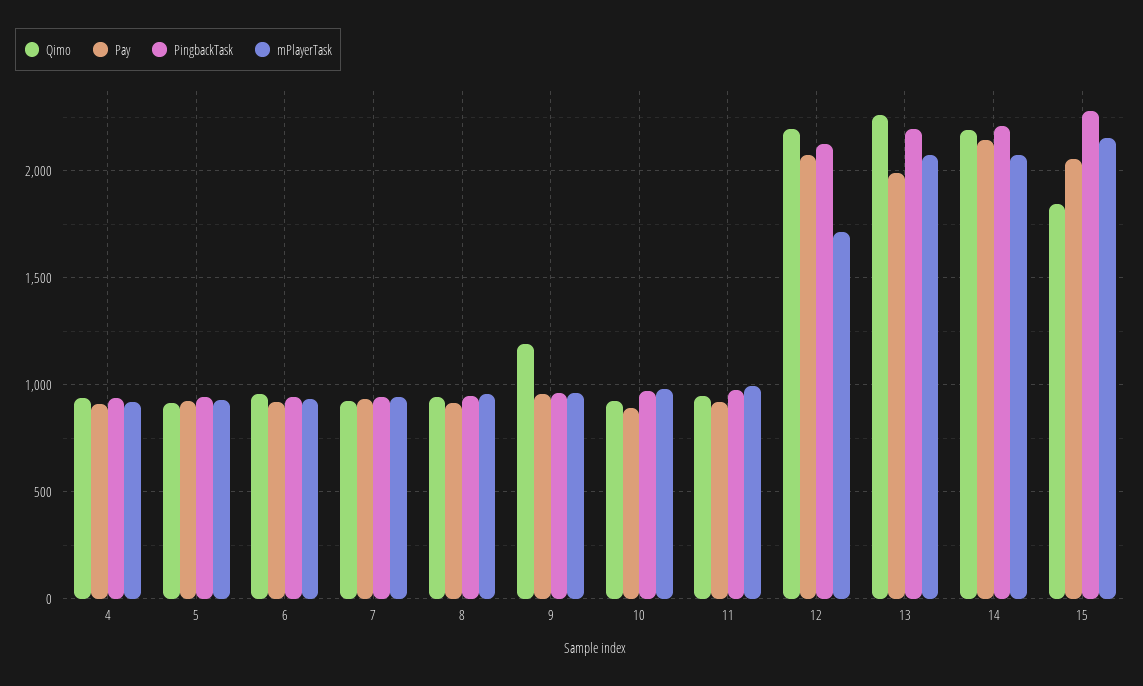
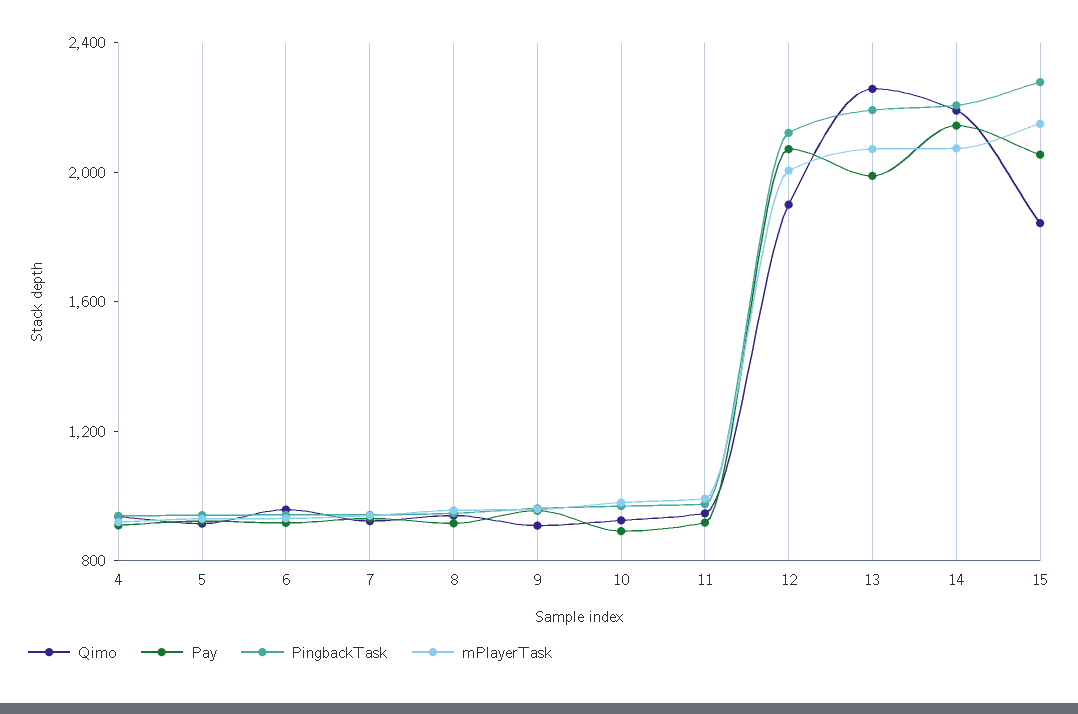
Qimo, 9: 1200 -> 900
Qimo, 12: 2200 -> 1900
mPlayerTask, 12: 1700 -> 2000

